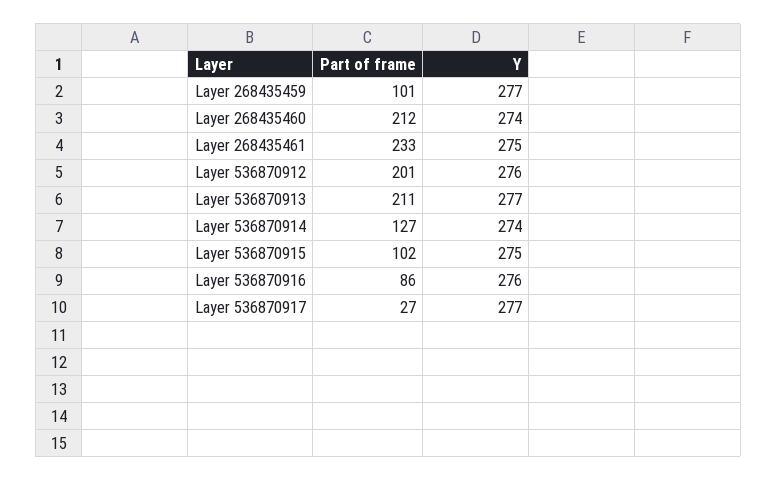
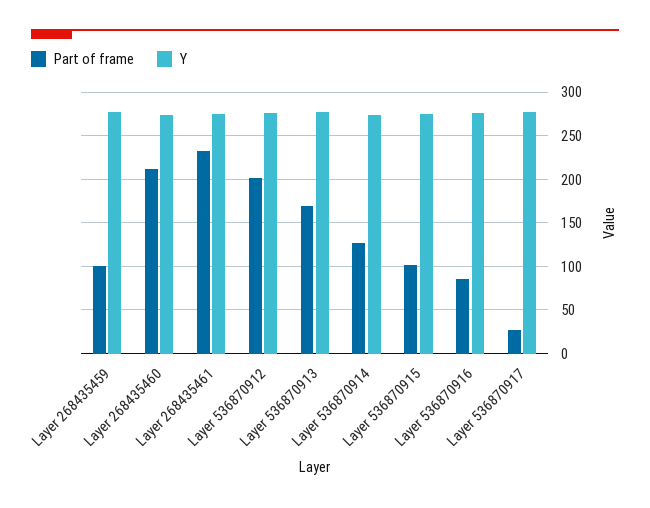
Part of frame, Layer 536870913: 211 -> 170

